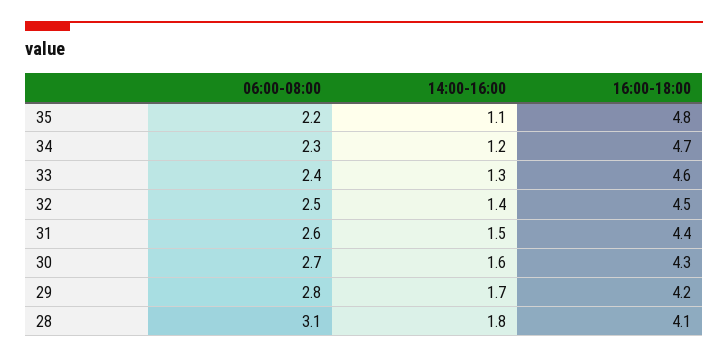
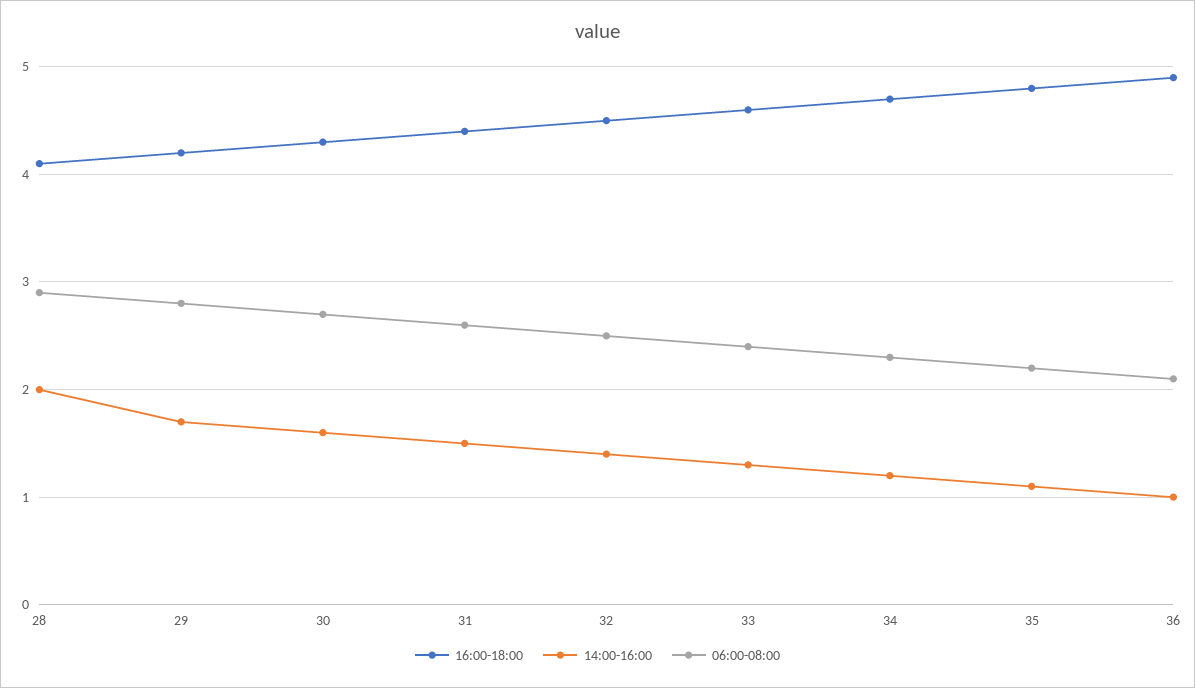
06:00-08:00, 28: 3.1 -> 2.9
14:00-16:00, 28: 1.8 -> 2
16:00-18:00, 36: none -> 4.9
14:00-16:00, 36: none -> 1
06:00-08:00, 36: none -> 2.1

